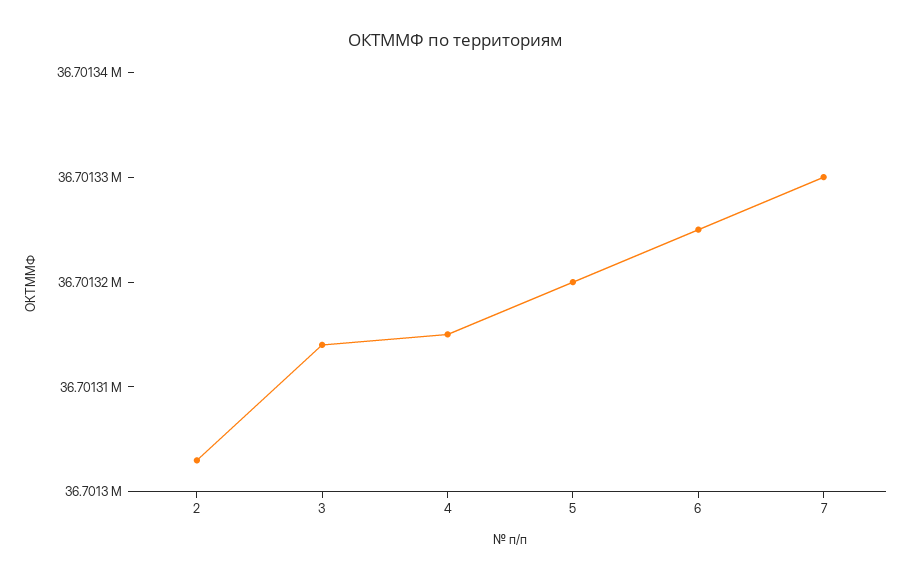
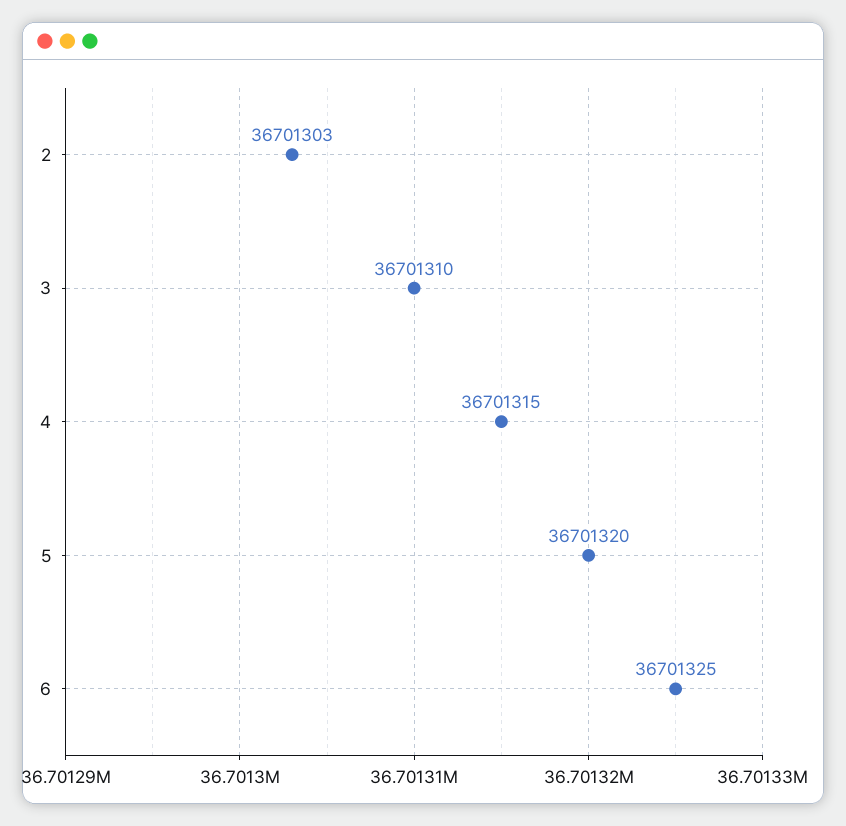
3: 36701314 -> 36701310
7: 36701330 -> none

